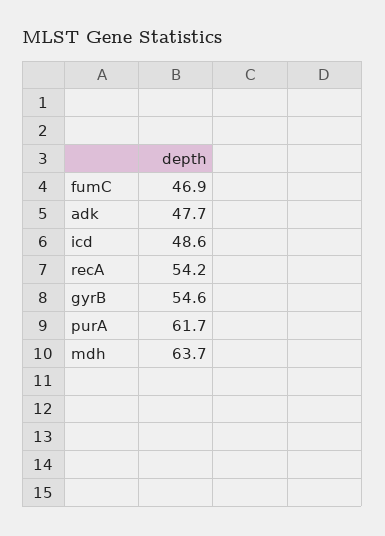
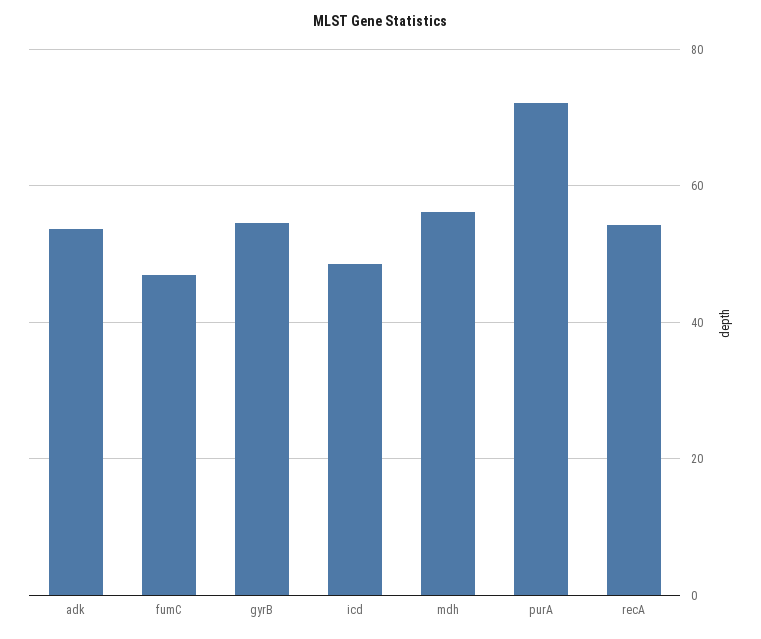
adk: 47.7 -> 54
purA: 61.7 -> 72
mdh: 63.7 -> 56

